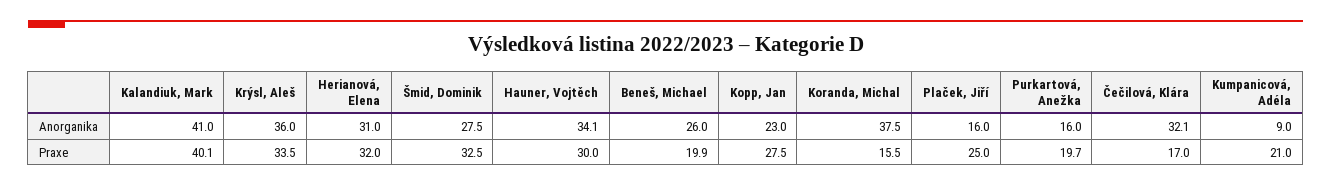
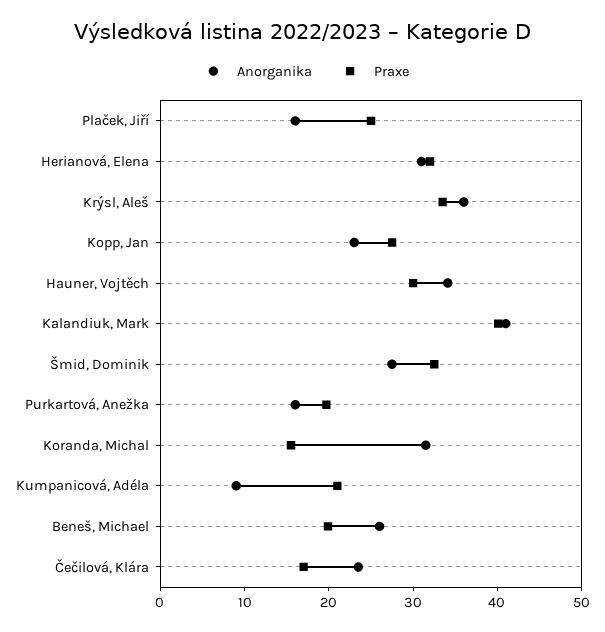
Anorganika, Koranda, Michal: 37.5 -> 32
Anorganika, Čečilová, Klára: 32.1 -> 24

